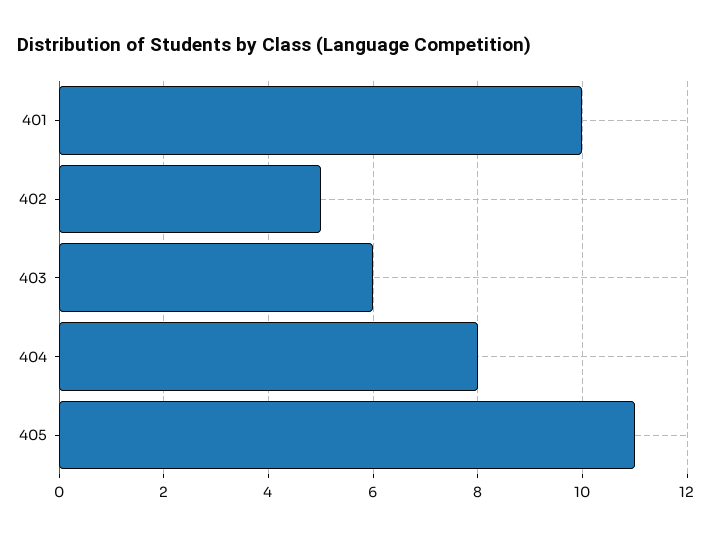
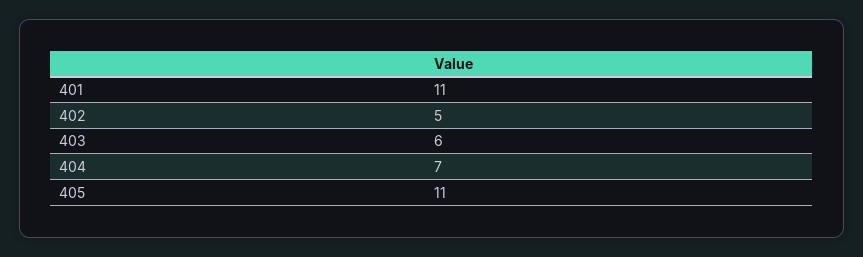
401: 10 -> 11
404: 8 -> 7

